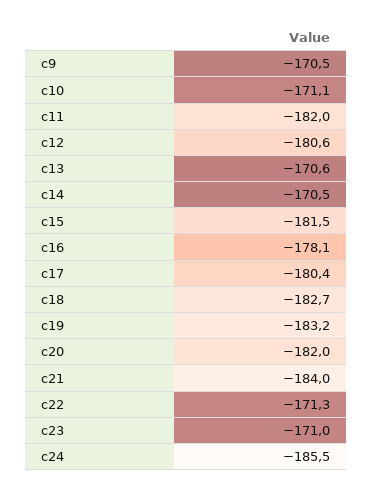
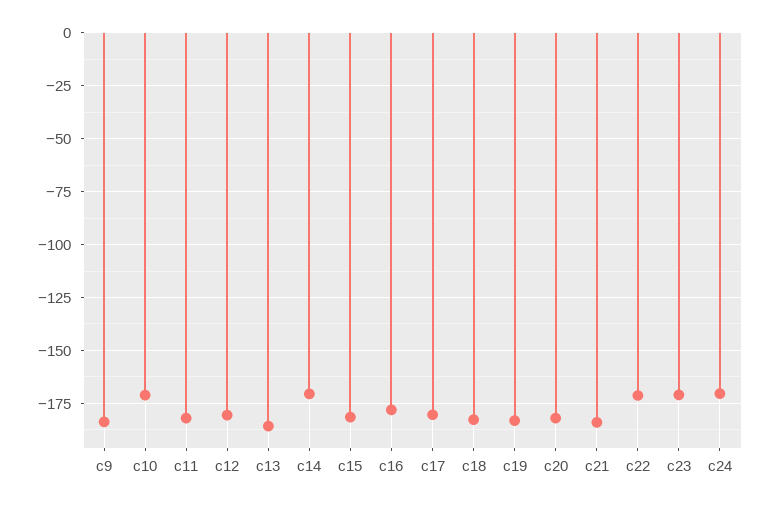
c9: -170.5 -> -185
c13: -170.6 -> -185
c24: -185.5 -> -170

